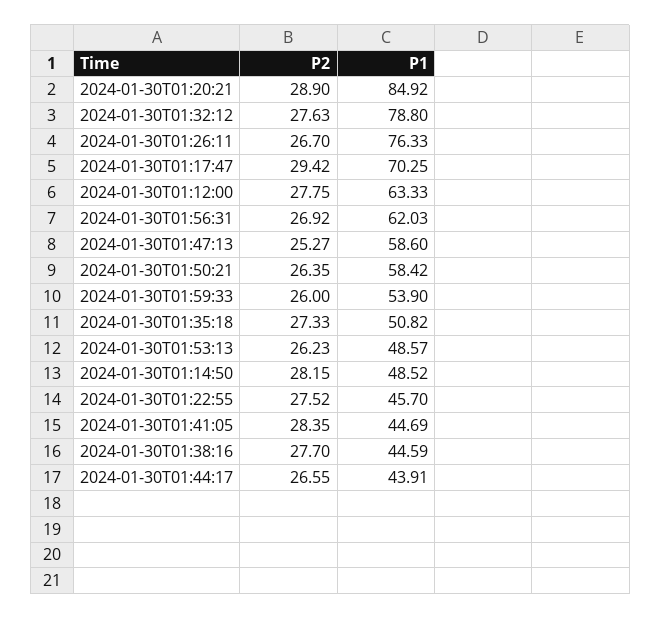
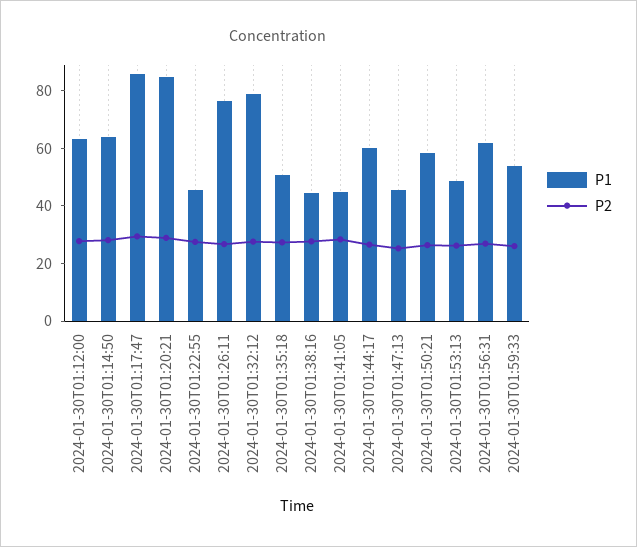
P1, 2024-01-30T01:17:47: 70.25 -> 85
P1, 2024-01-30T01:47:13: 58.6 -> 45
P1, 2024-01-30T01:14:50: 48.52 -> 65
P1, 2024-01-30T01:44:17: 43.91 -> 60

